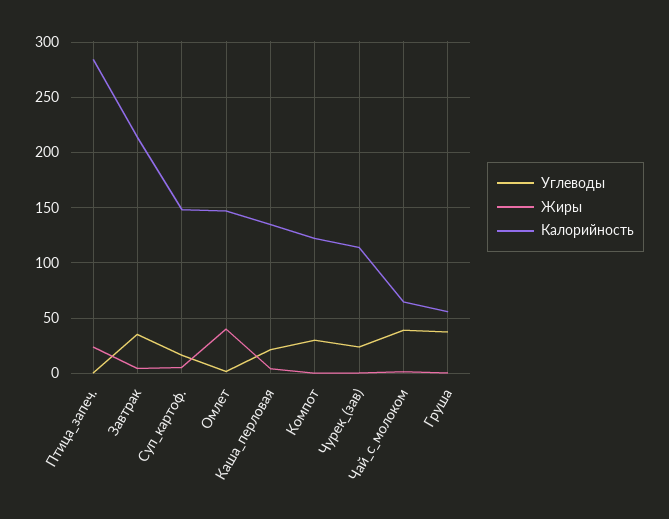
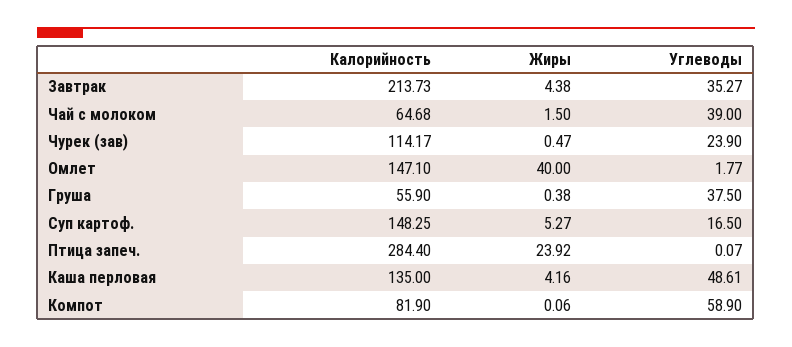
Углеводы, Каша_перловая: 20 -> 48.61
Углеводы, Компот: 30 -> 58.9
Калорийность, Компот: 120 -> 81.9

